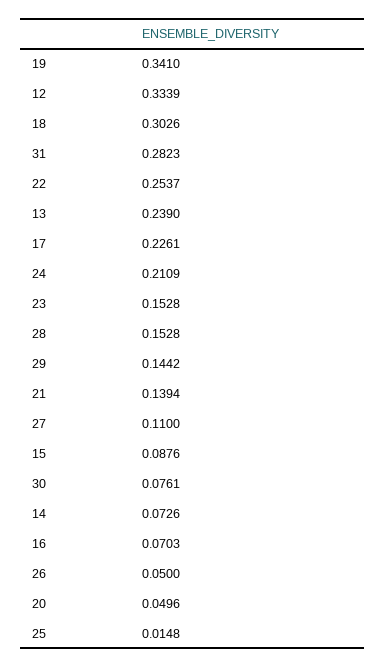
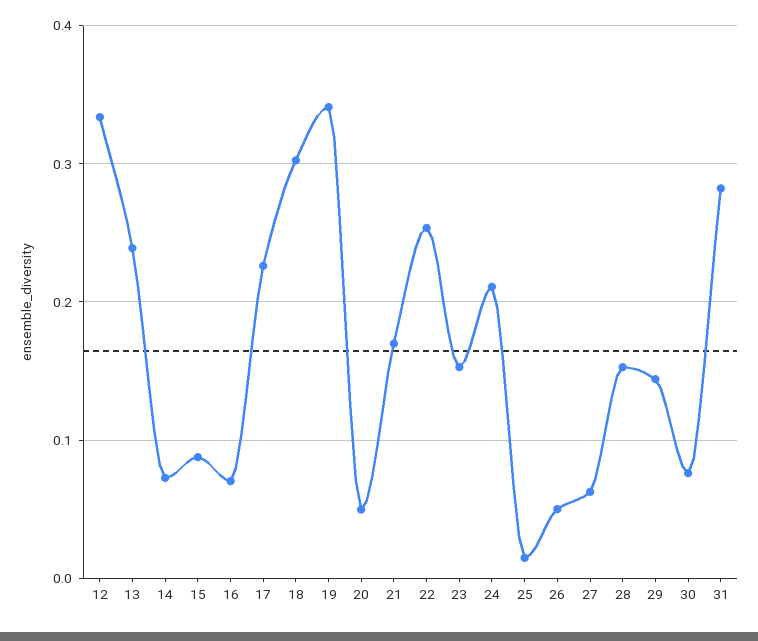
21: 0.1394 -> 0.17
27: 0.11 -> 0.06

